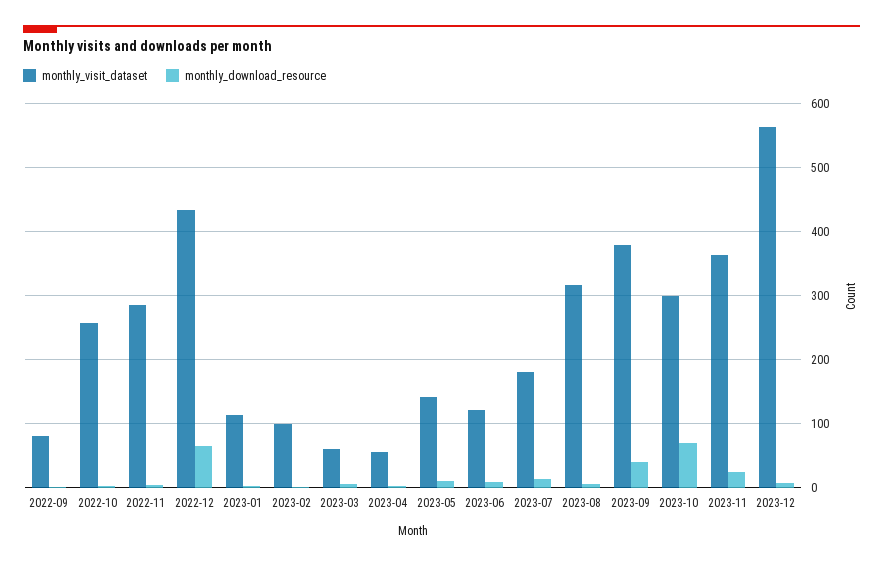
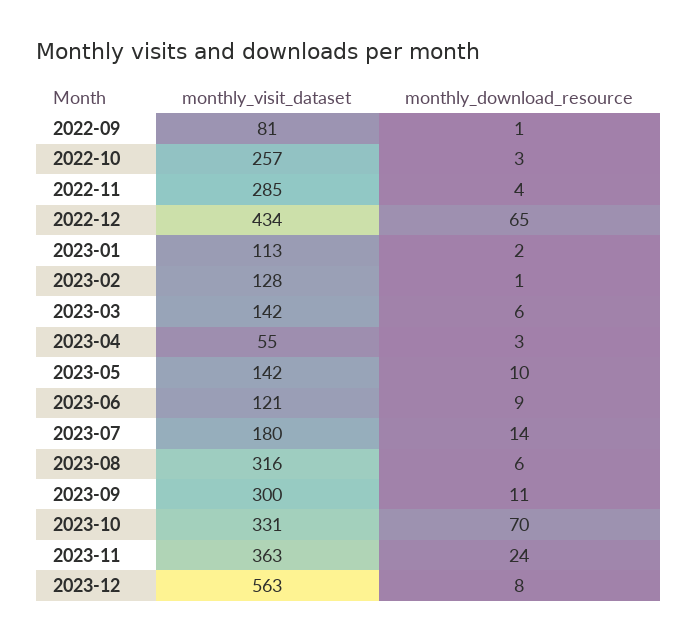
monthly_visit_dataset, 2023-02: 100 -> 128
monthly_visit_dataset, 2023-03: 60 -> 142
monthly_visit_dataset, 2023-09: 380 -> 300
monthly_download_resource, 2023-09: 40 -> 11
monthly_visit_dataset, 2023-10: 300 -> 331

